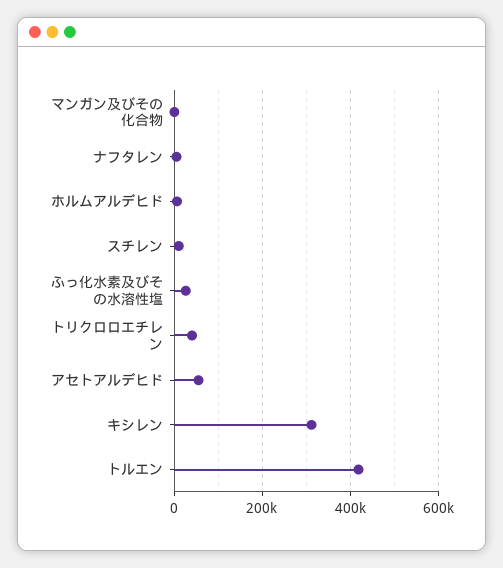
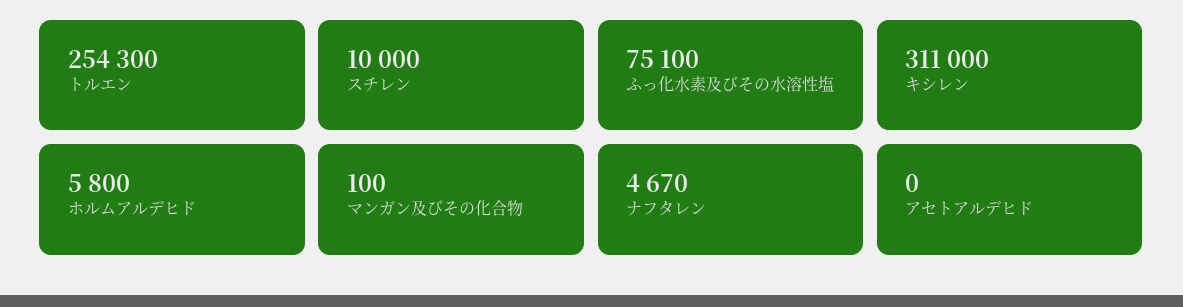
ふっ化水素及びその水溶性塩: 20000 -> 75100
トリクロロエチレン: 40000 -> none
アセトアルデヒド: 60000 -> 0
トルエン: 420000 -> 254300

